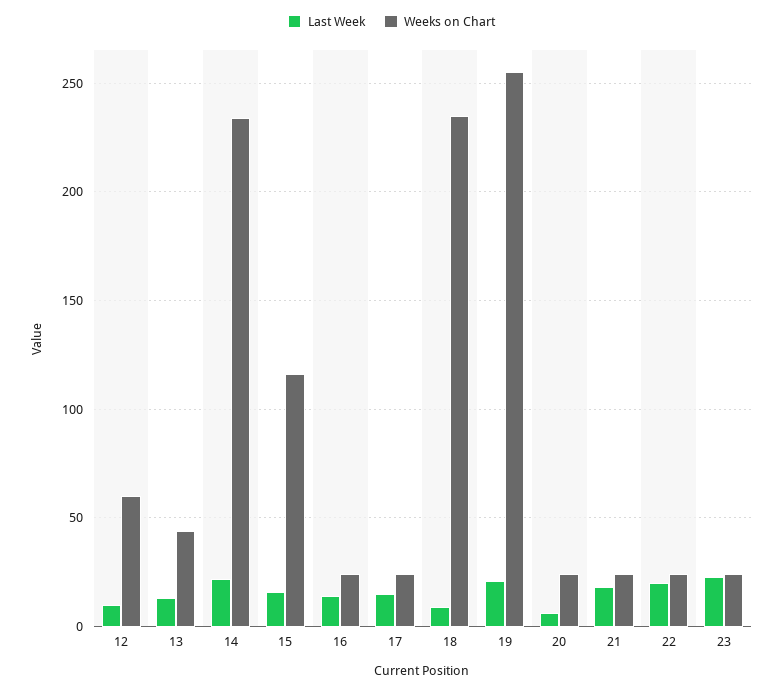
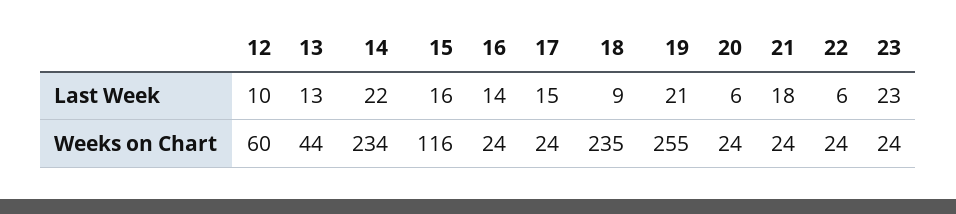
Last Week, 22: 20 -> 6

